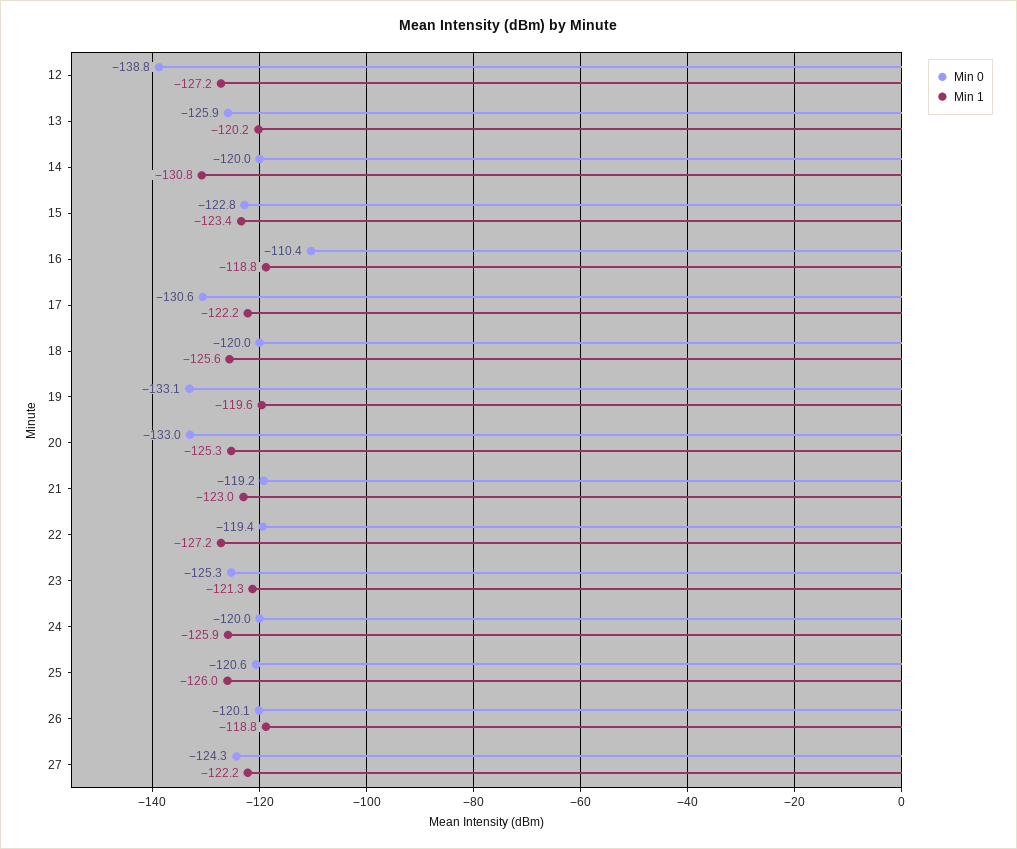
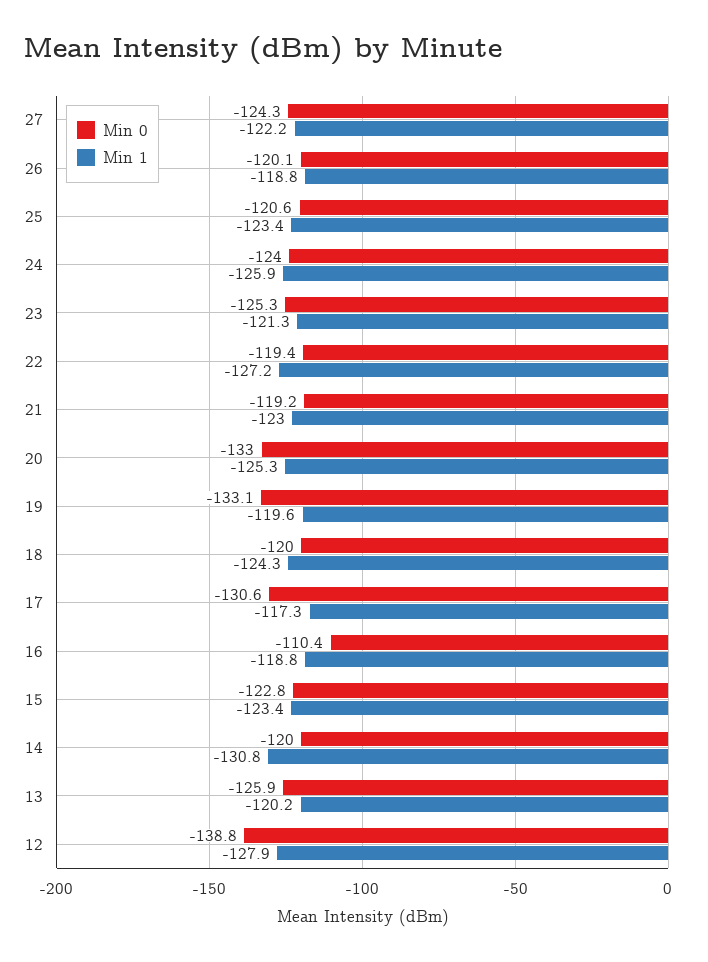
Min 1, 12: -127.2 -> -127.9
Min 1, 17: -122.2 -> -117.3
Min 1, 18: -125.6 -> -124.3
Min 0, 24: -120 -> -124
Min 1, 25: -126 -> -123.4

